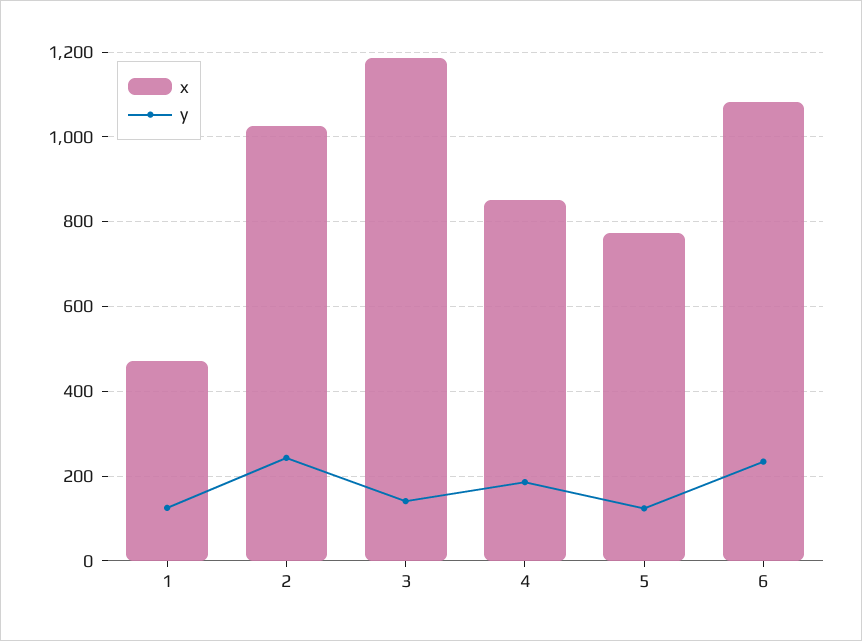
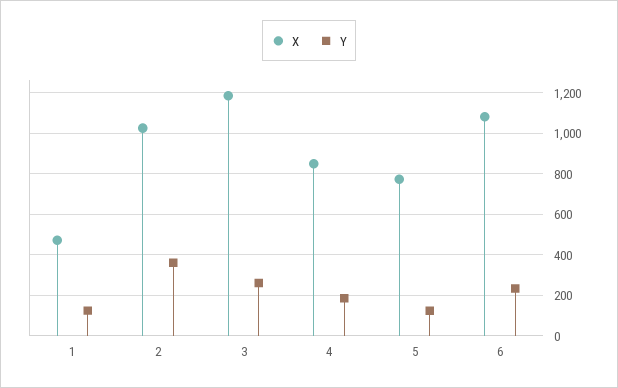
y, 2: 240 -> 350
y, 3: 140 -> 250

